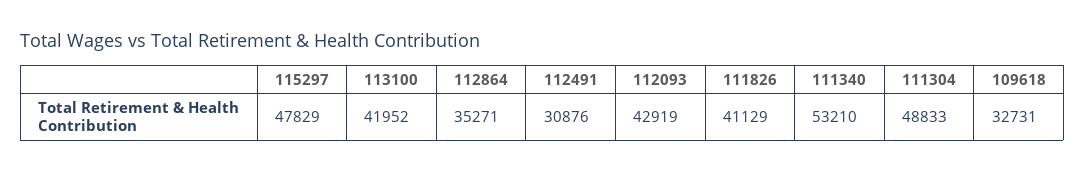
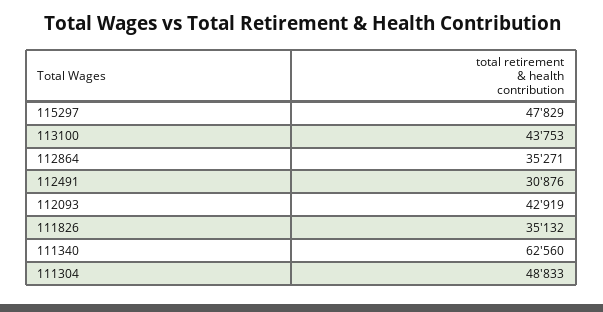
113100: 41952 -> 43753
111826: 41129 -> 35132
111340: 53210 -> 62560
109618: 32731 -> none

